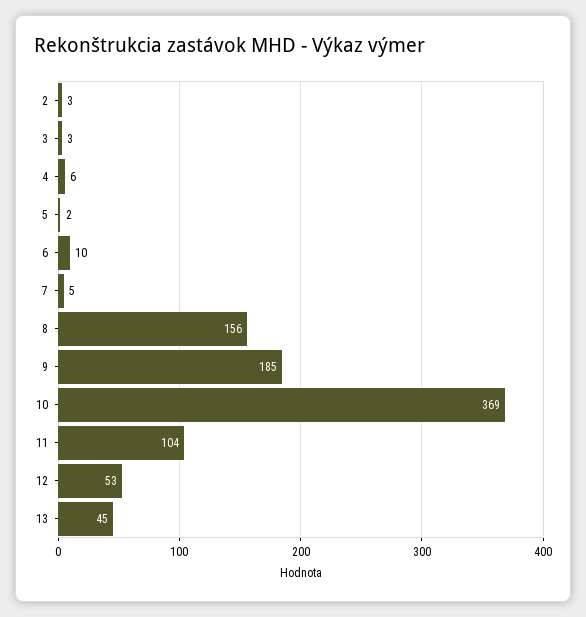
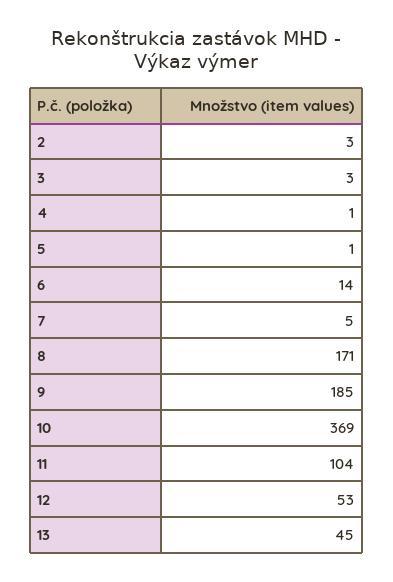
4: 6 -> 1
5: 2 -> 1
6: 10 -> 14
8: 156 -> 171

